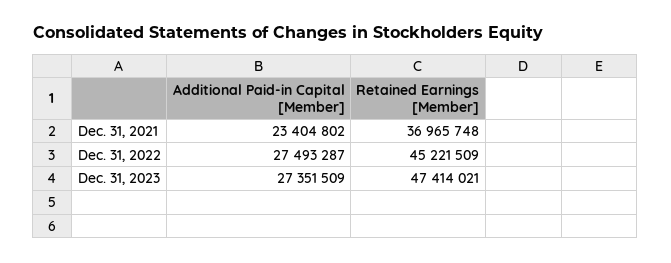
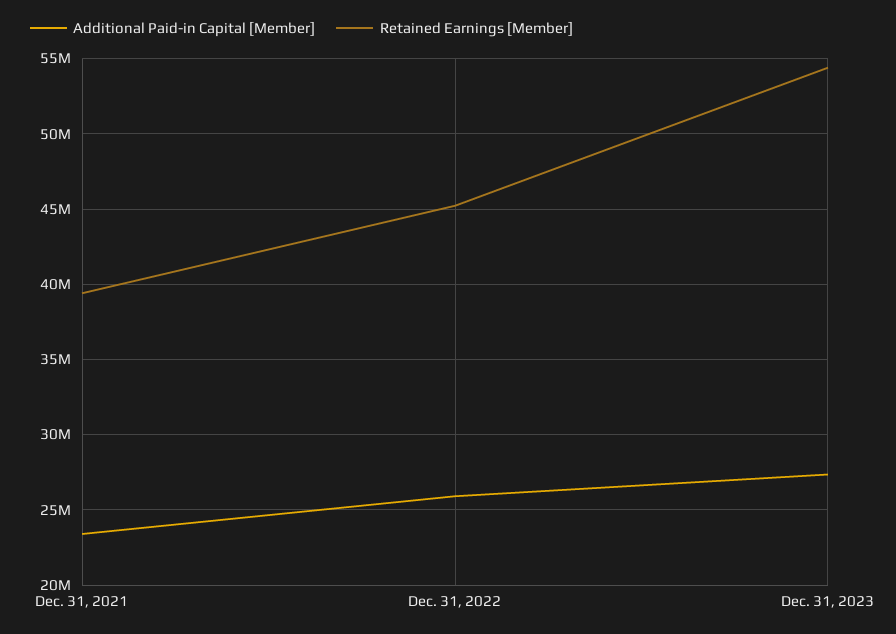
Retained Earnings [Member], Dec. 31, 2021: 36965748 -> 39500000
Additional Paid-in Capital [Member], Dec. 31, 2022: 27493287 -> 26000000
Retained Earnings [Member], Dec. 31, 2023: 47414021 -> 54500000

